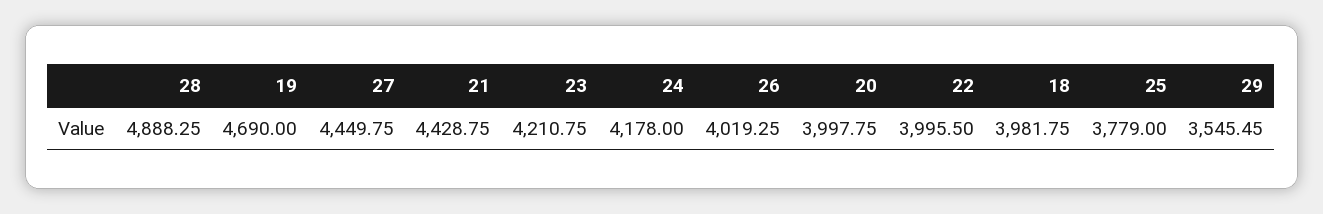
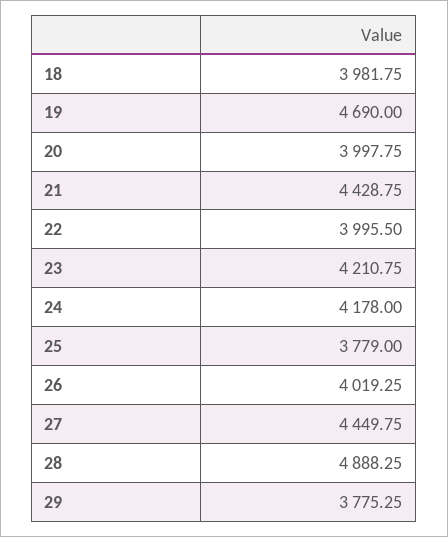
29: 3545.45 -> 3775.25

